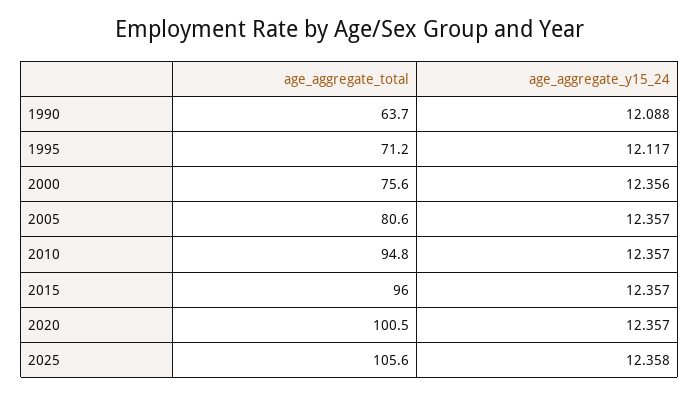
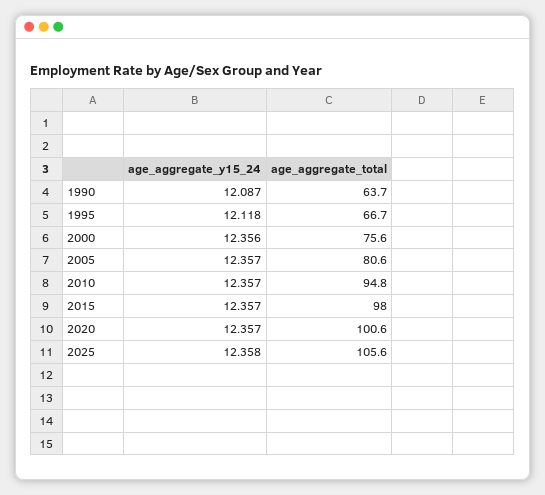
age_aggregate_y15_24, 1990: 12.088 -> 12.087
age_aggregate_total, 1995: 71.2 -> 66.7
age_aggregate_y15_24, 1995: 12.117 -> 12.118
age_aggregate_total, 2015: 96 -> 98
age_aggregate_total, 2020: 100.5 -> 100.6

